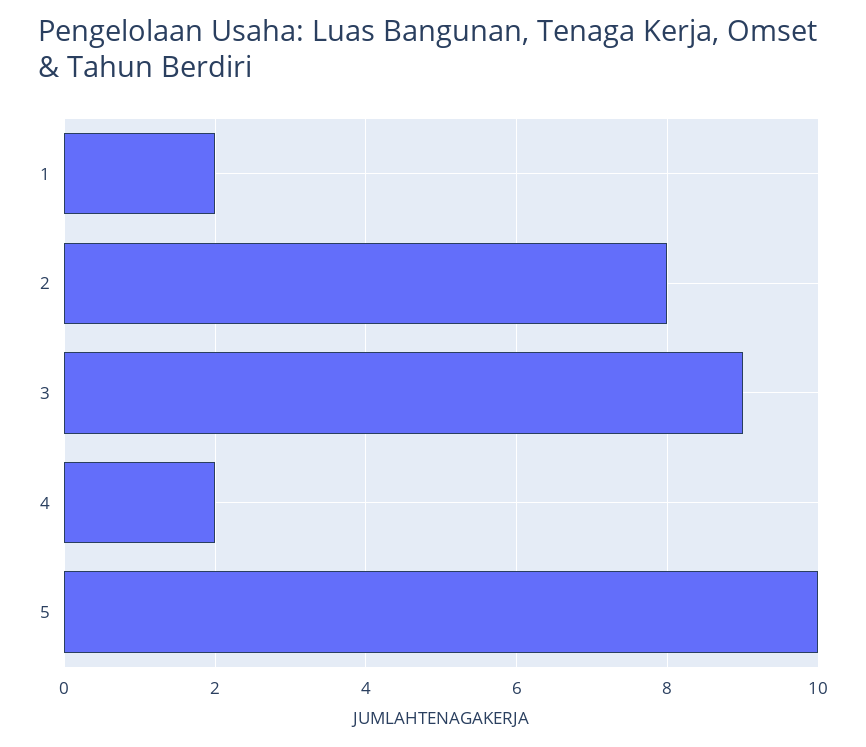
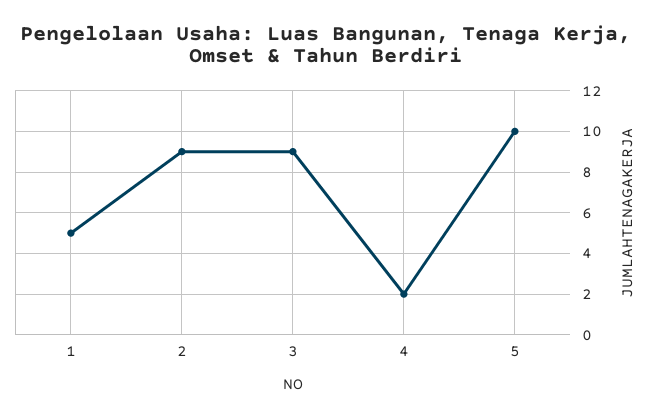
1: 2 -> 5
2: 8 -> 9

